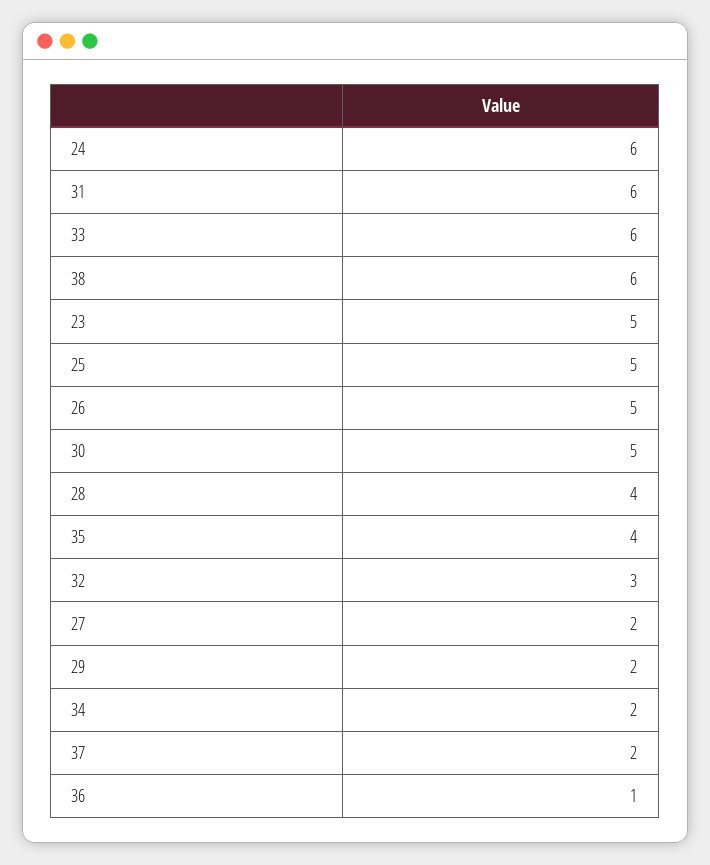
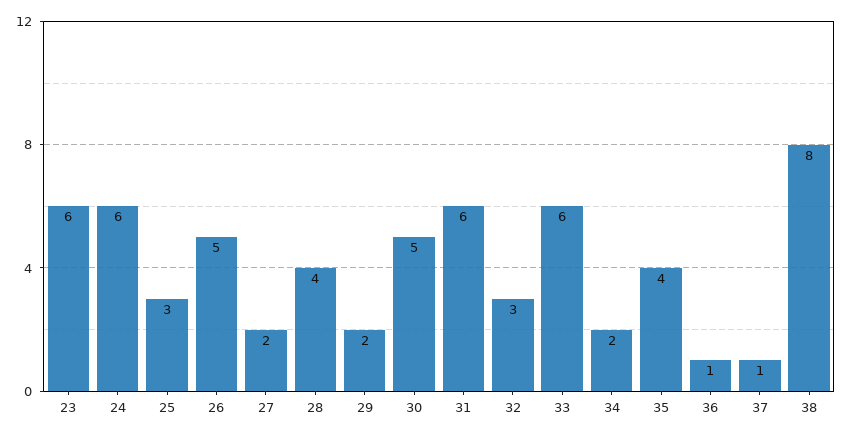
38: 6 -> 8
23: 5 -> 6
25: 5 -> 3
37: 2 -> 1

